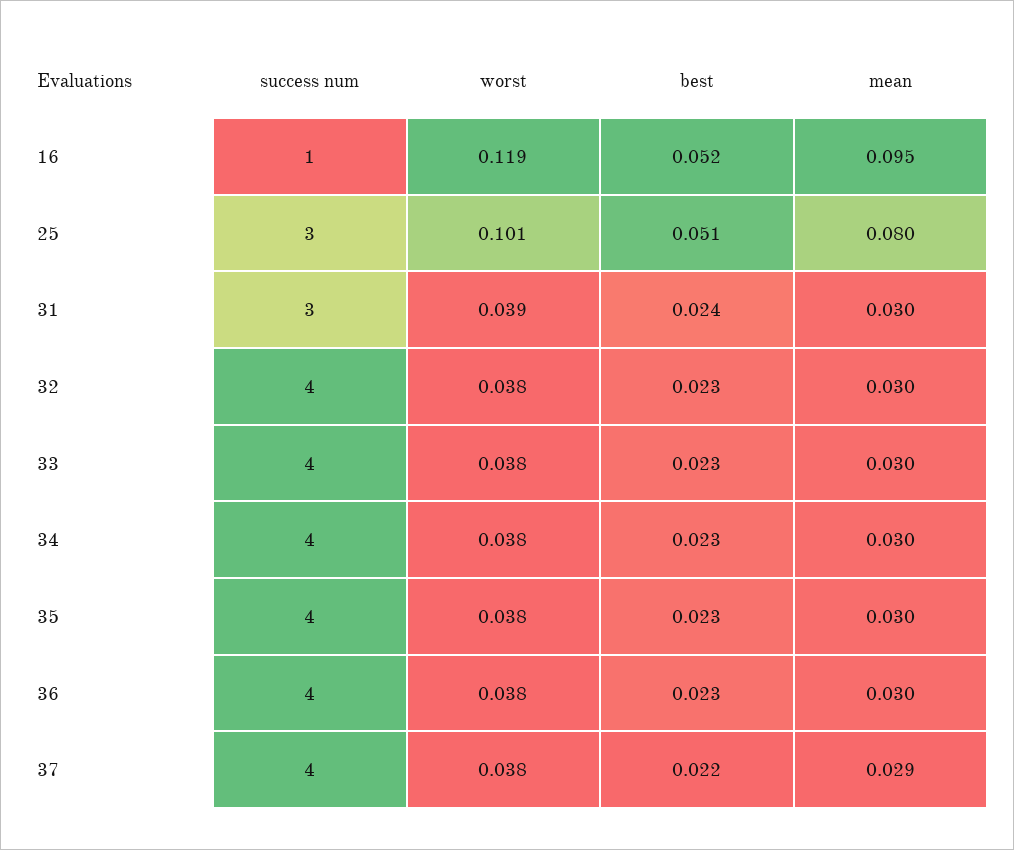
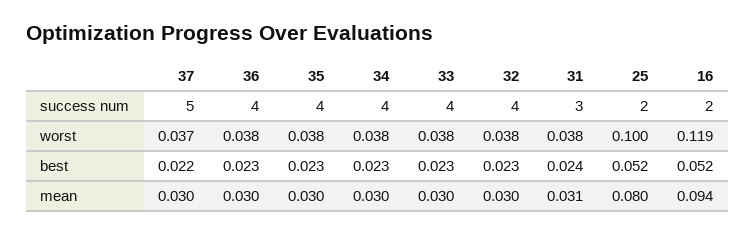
success num, 16: 1 -> 2
mean, 16: 0.095 -> 0.094
success num, 25: 3 -> 2
worst, 25: 0.101 -> 0.1
best, 25: 0.051 -> 0.052
worst, 31: 0.039 -> 0.038
mean, 31: 0.03 -> 0.031
success num, 37: 4 -> 5
worst, 37: 0.038 -> 0.037
mean, 37: 0.029 -> 0.03

